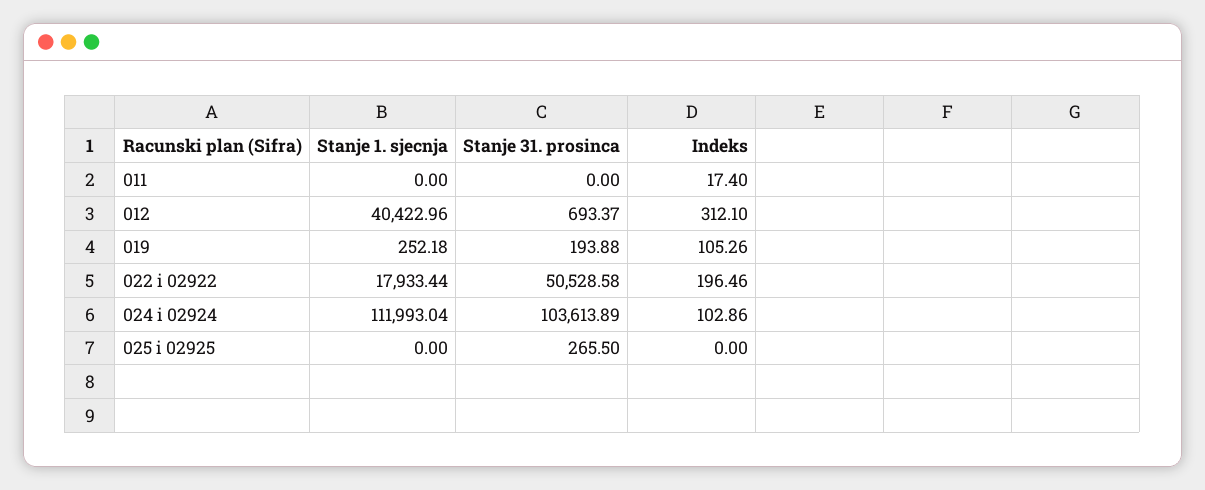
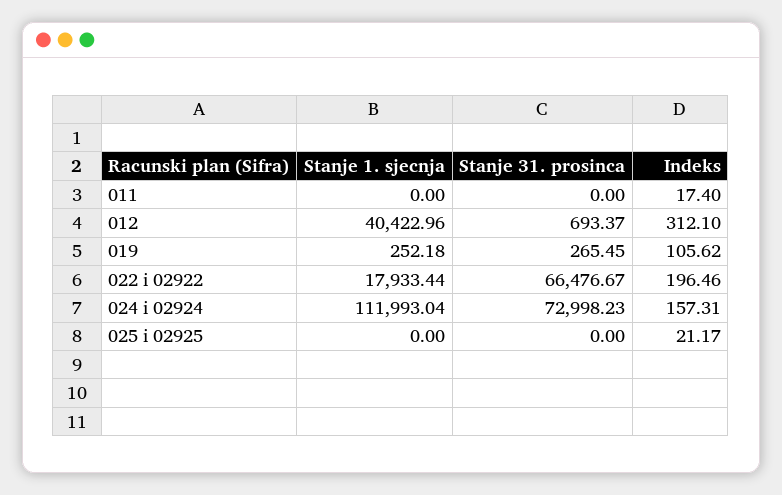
Stanje 31. prosinca, 019: 193.88 -> 265.45
Indeks, 019: 105.26 -> 105.62
Stanje 31. prosinca, 022 i 02922: 50528.58 -> 66476.67
Stanje 31. prosinca, 024 i 02924: 103613.89 -> 72998.23
Indeks, 024 i 02924: 102.86 -> 157.31
Stanje 31. prosinca, 025 i 02925: 265.5 -> 0
Indeks, 025 i 02925: 0 -> 21.17

